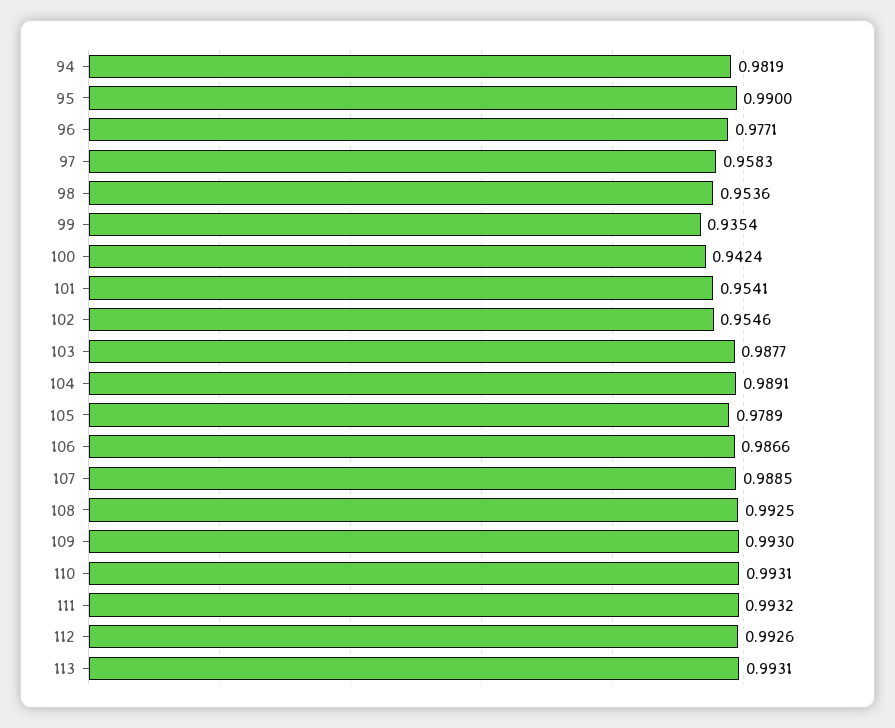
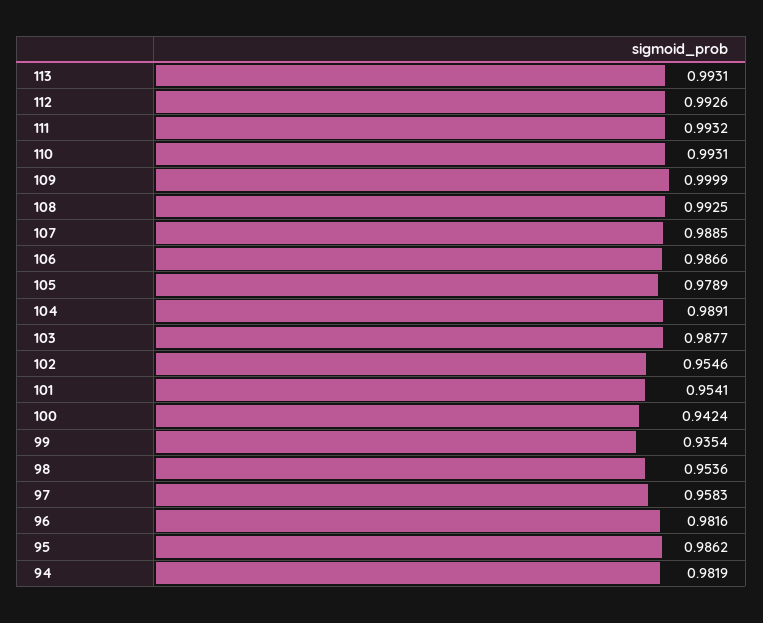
95: 0.99 -> 0.9862
96: 0.9771 -> 0.9816
109: 0.993 -> 0.9999

